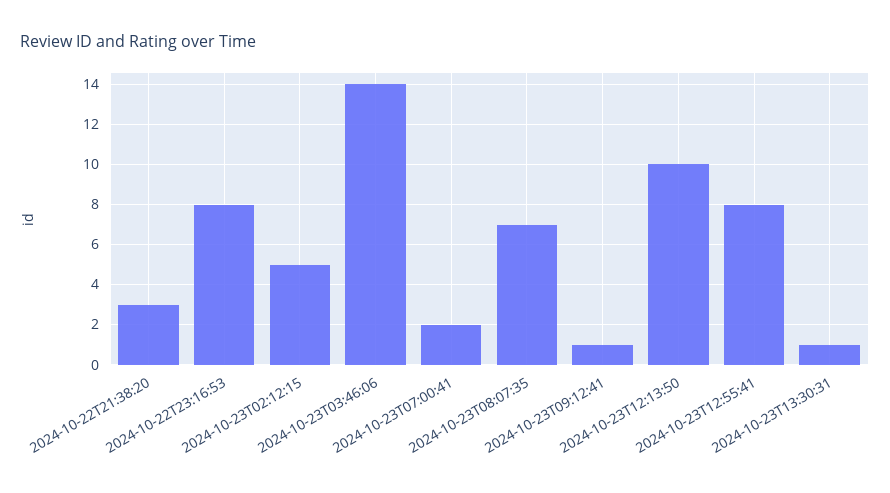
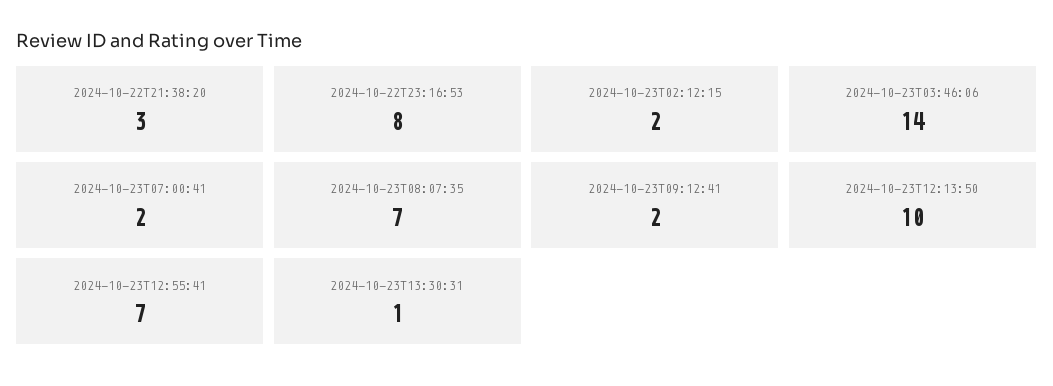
2024-10-23T02:12:15: 5 -> 2
2024-10-23T09:12:41: 1 -> 2
2024-10-23T12:55:41: 8 -> 7

